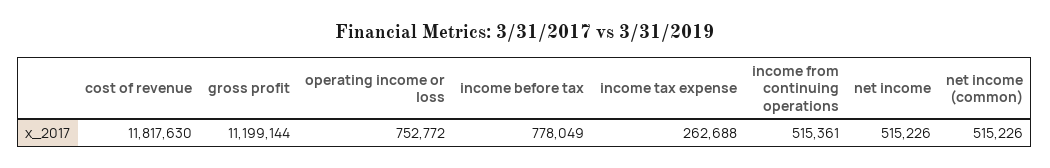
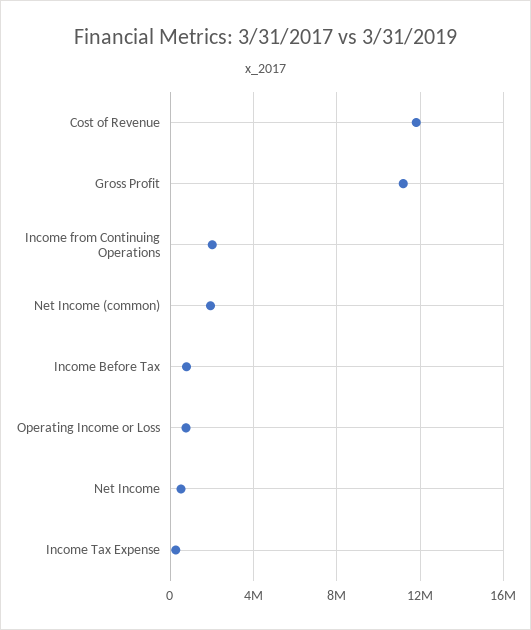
income from continuing operations: 515361 -> 2000000
net income (common): 515226 -> 2000000

